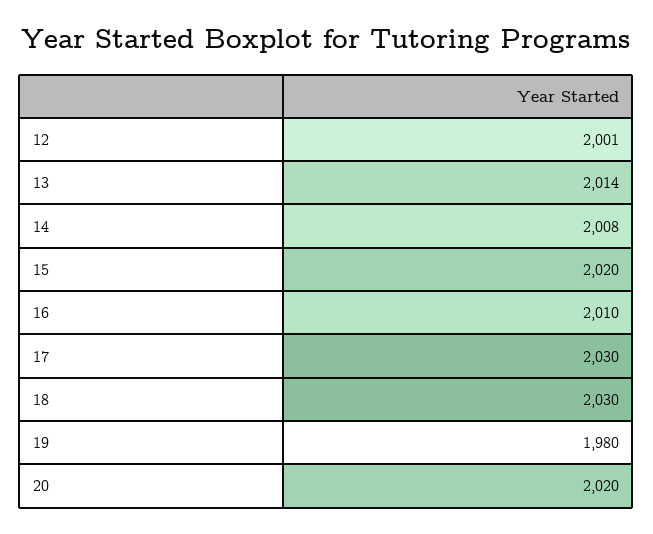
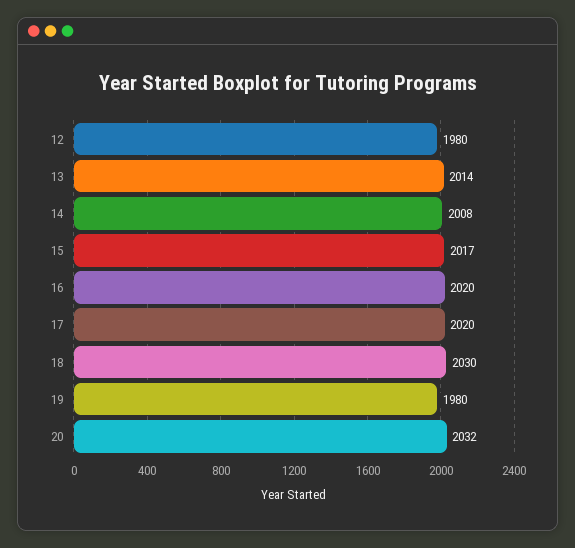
12: 2001 -> 1980
15: 2020 -> 2017
16: 2010 -> 2020
17: 2030 -> 2020
20: 2020 -> 2032

